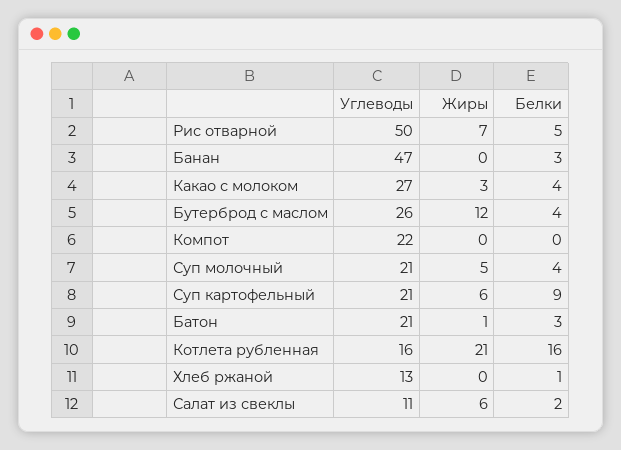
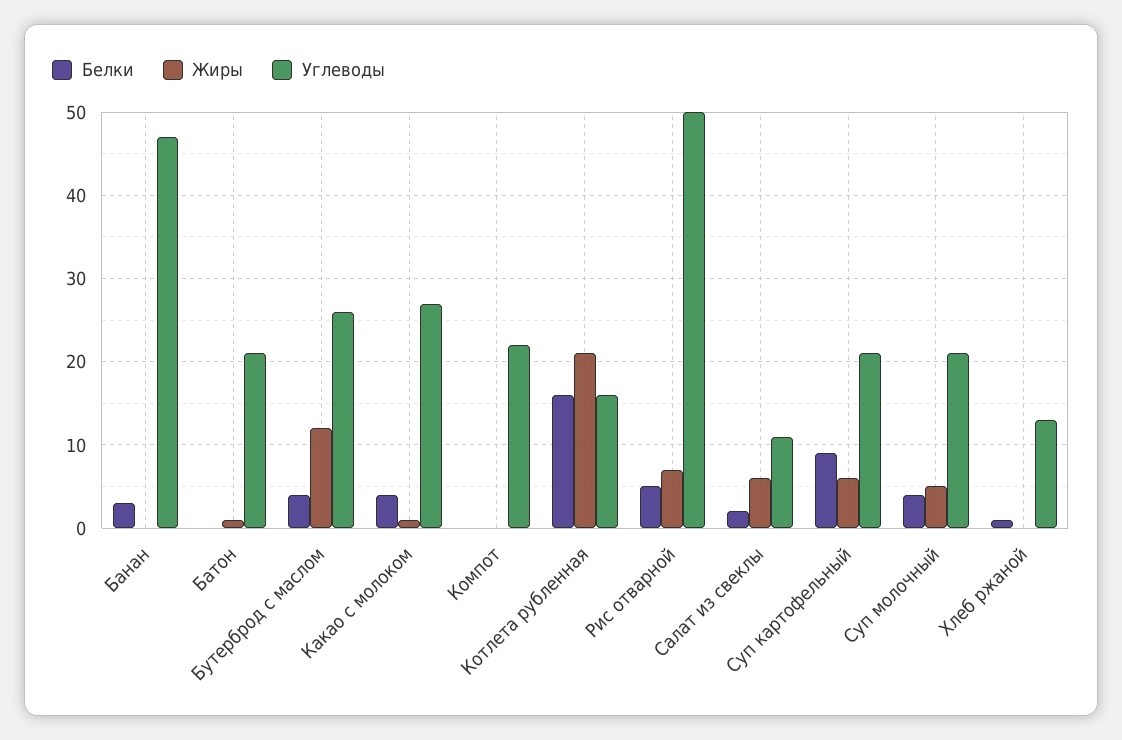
Жиры, Какао с молоком: 3 -> 1
Белки, Батон: 3 -> 0

